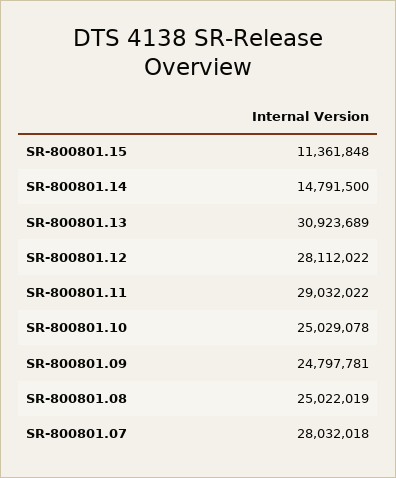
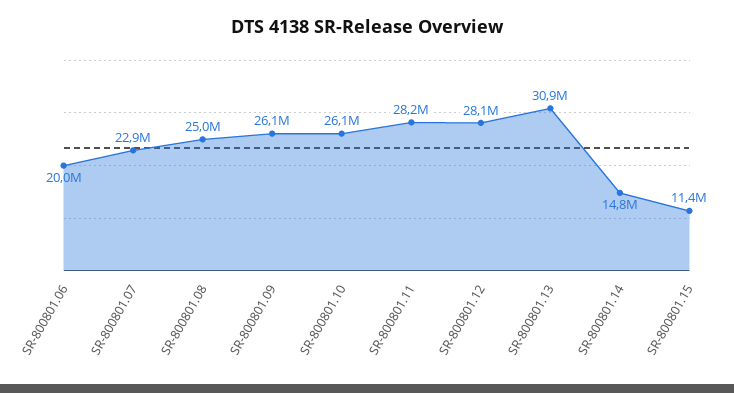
SR-800801.11: 29032022 -> 28200000
SR-800801.10: 25029078 -> 26100000
SR-800801.09: 24797781 -> 26100000
SR-800801.07: 28032018 -> 22900000
SR-800801.06: none -> 20000000

